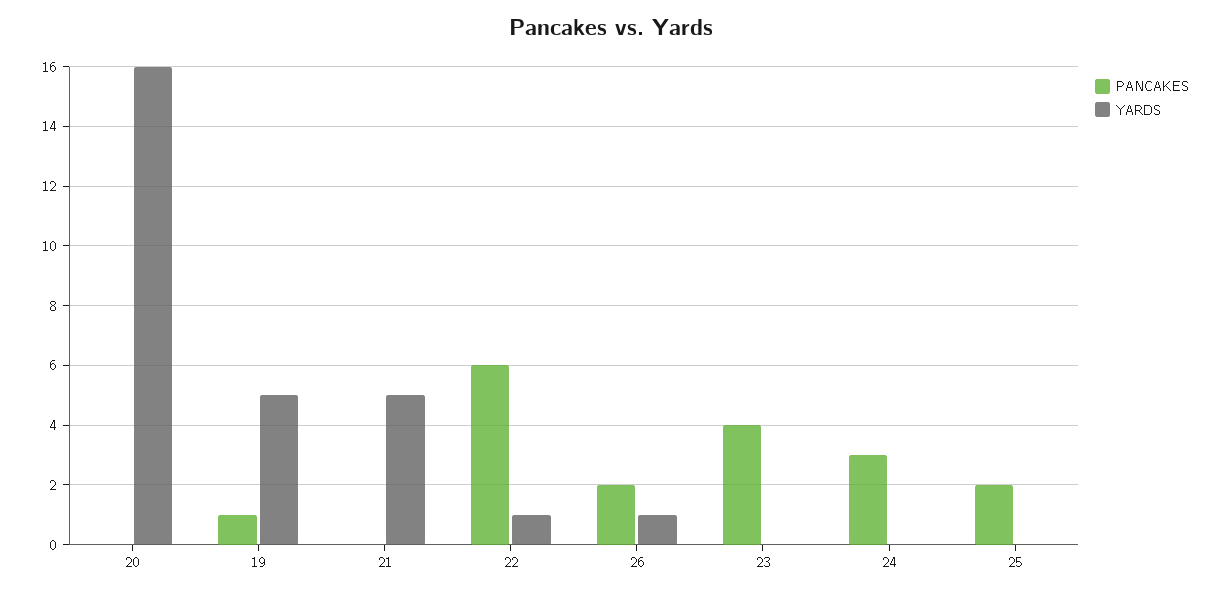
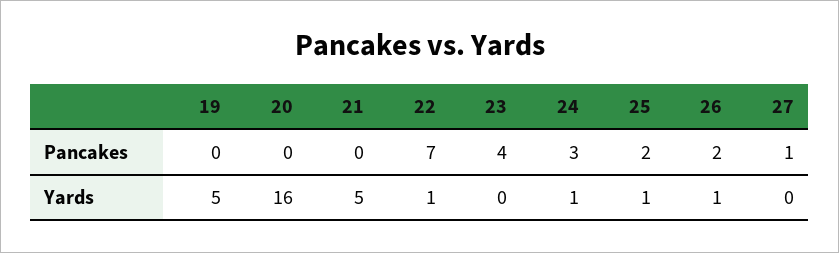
PANCAKES, 19: 1 -> 0
PANCAKES, 22: 6 -> 7
YARDS, 24: 0 -> 1
YARDS, 25: 0 -> 1
PANCAKES, 27: none -> 1
YARDS, 27: none -> 0

